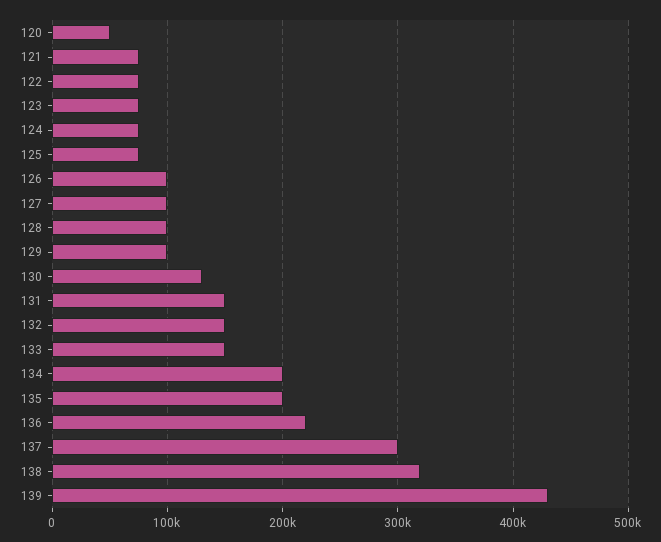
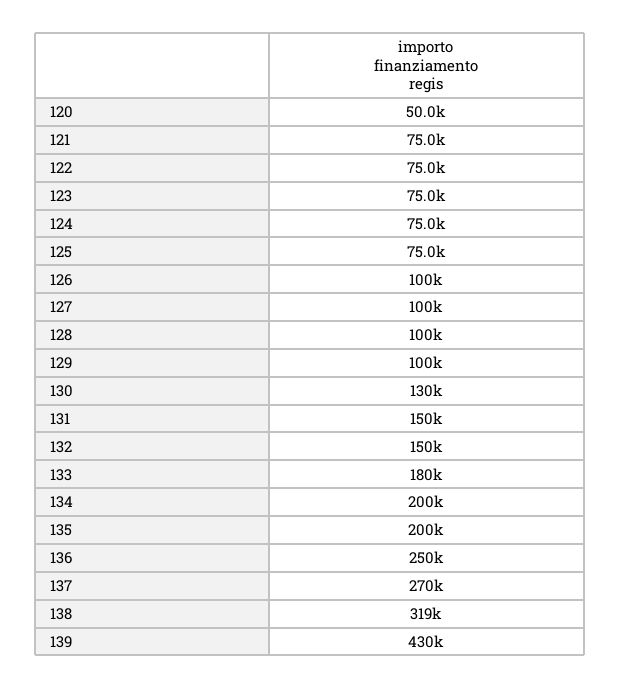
133: 150000 -> 180000
136: 220000 -> 250000
137: 300000 -> 270000

